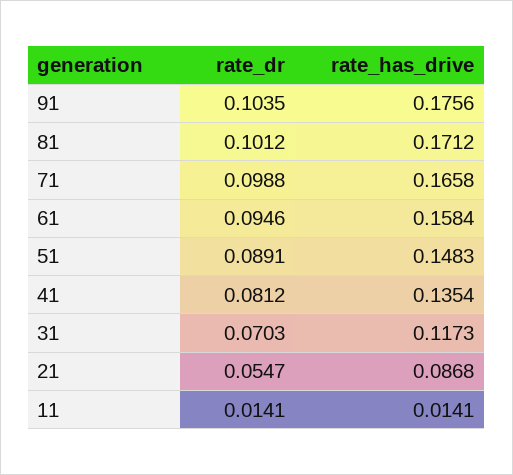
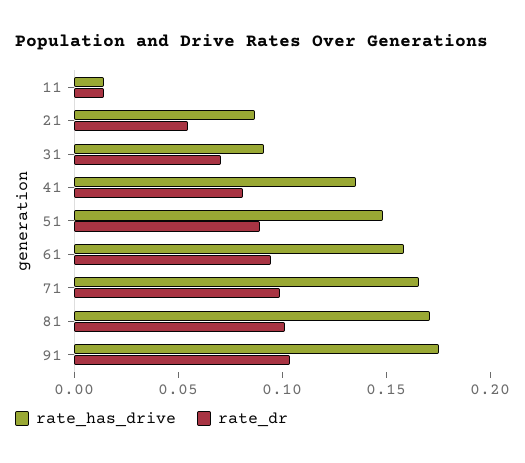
rate_has_drive, 31: 0.1173 -> 0.09

